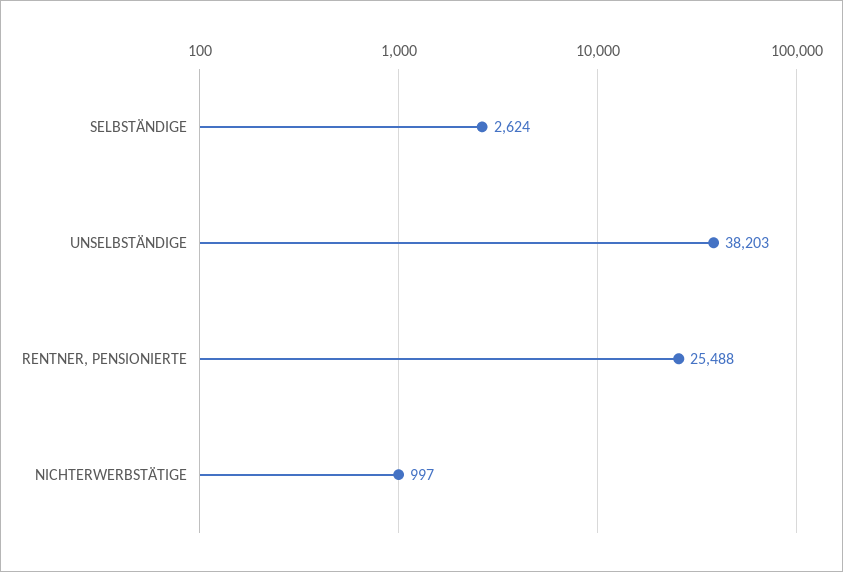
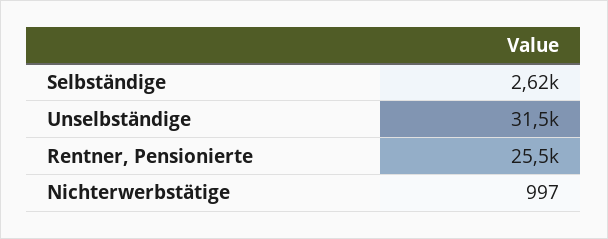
UNSELBSTÄNDIGE: 38203 -> 31500

